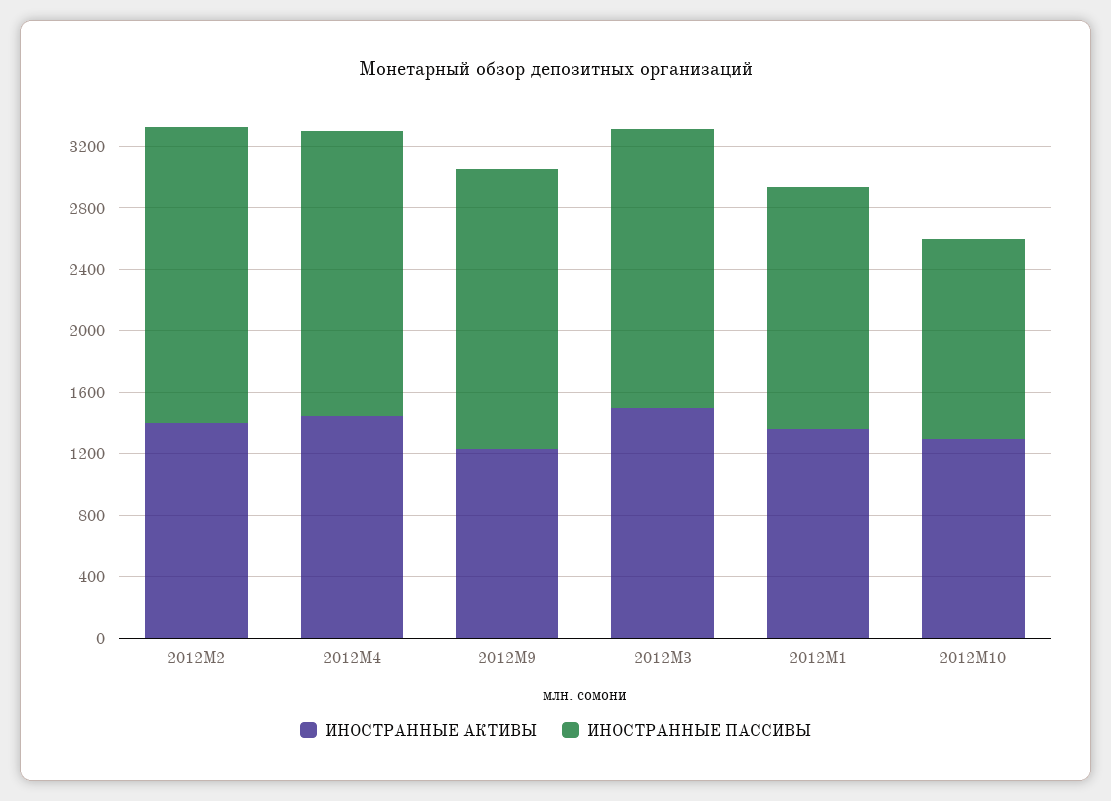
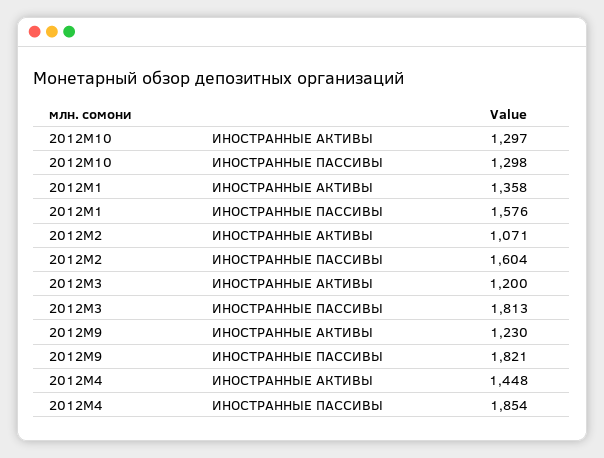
ИНОСТРАННЫЕ АКТИВЫ, 2012M2: 1400 -> 1071
ИНОСТРАННЫЕ ПАССИВЫ, 2012M2: 1900 -> 1604
ИНОСТРАННЫЕ АКТИВЫ, 2012M3: 1500 -> 1200

